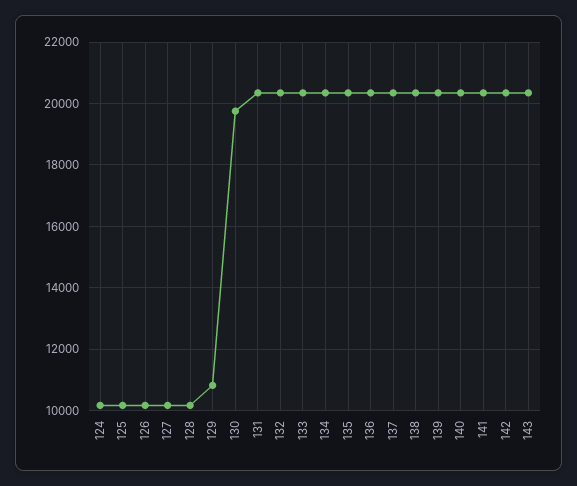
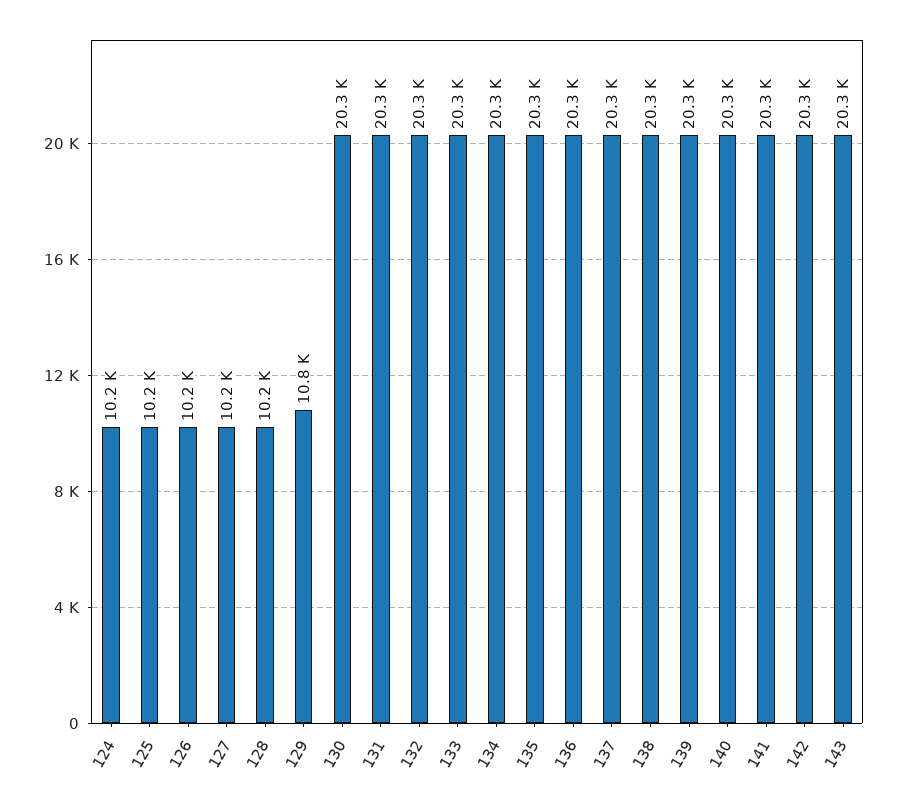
130: 19800 -> 20300

